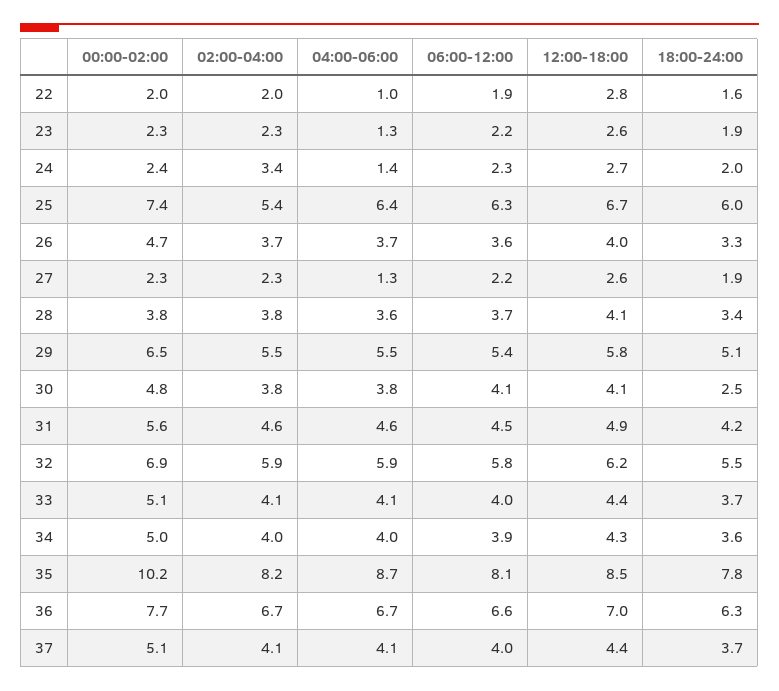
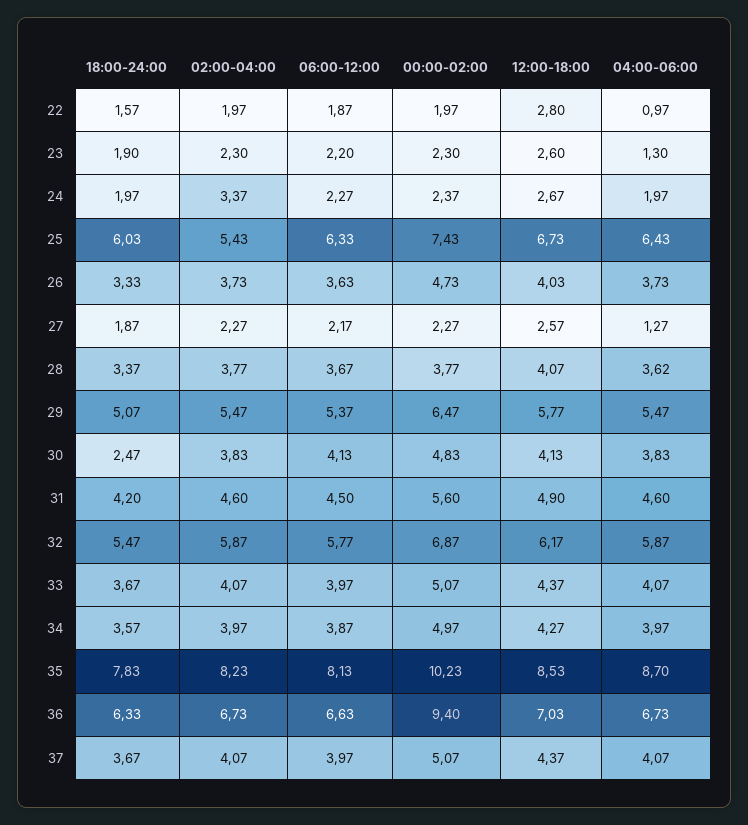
04:00-06:00, 24: 1.4 -> 1.97
00:00-02:00, 36: 7.7 -> 9.4

